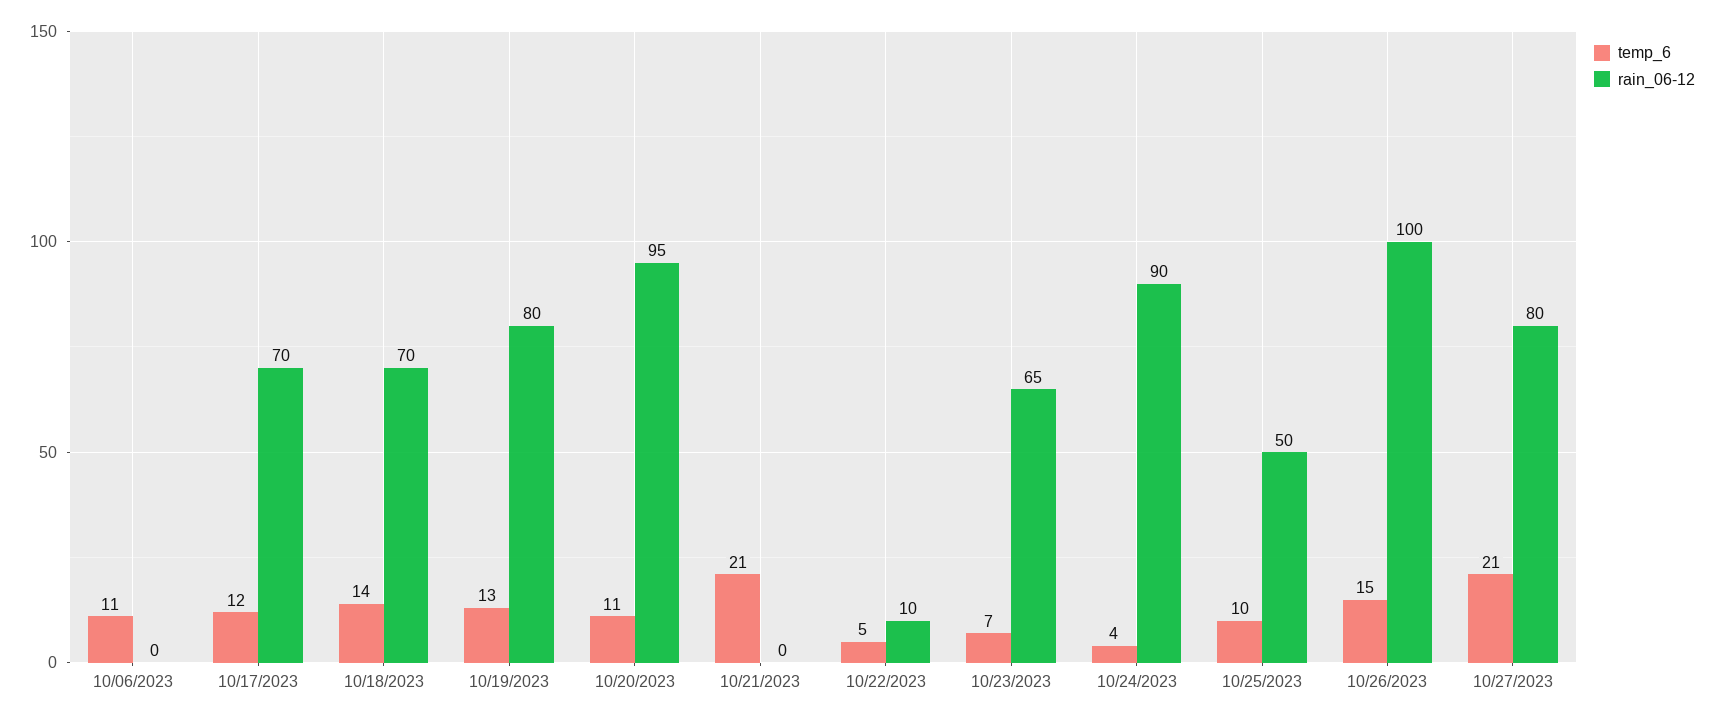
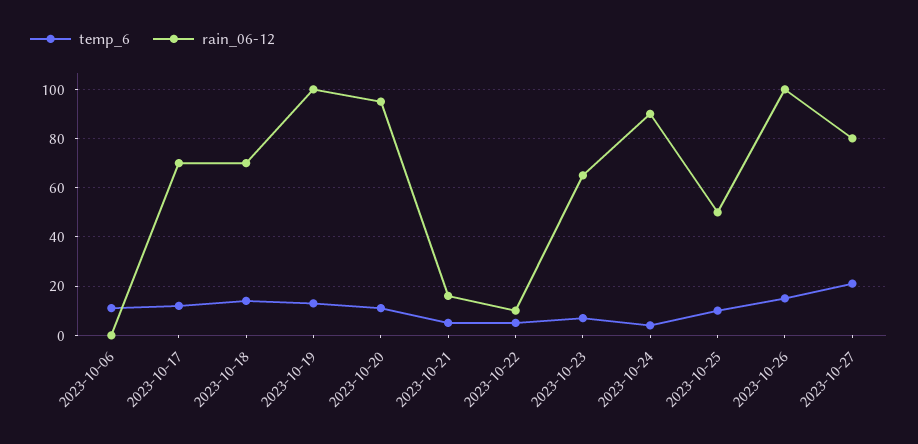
rain_06-12, 10/19/2023: 80 -> 100
temp_6, 10/21/2023: 21 -> 5
rain_06-12, 10/21/2023: 0 -> 15

